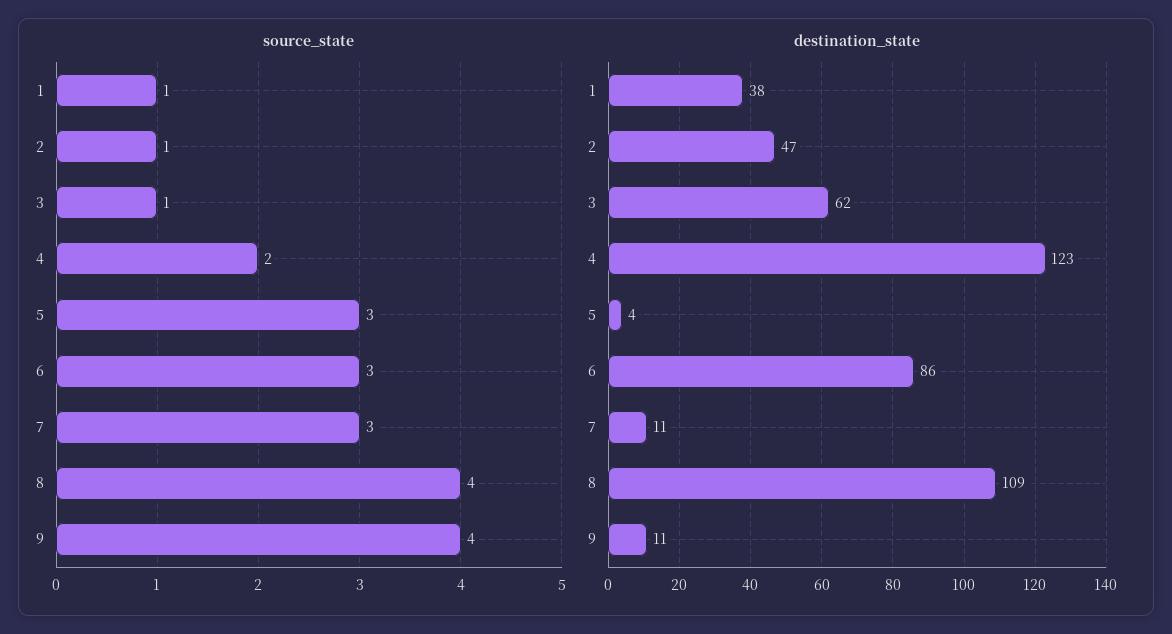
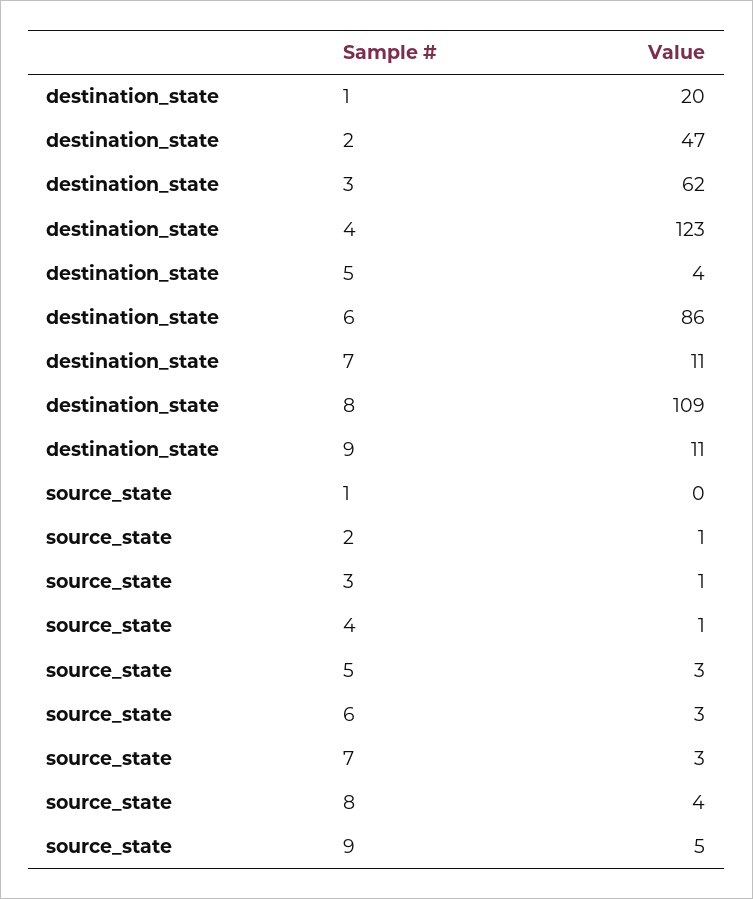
source_state, 1: 1 -> 0
source_state, 4: 2 -> 1
source_state, 9: 4 -> 5
destination_state, 1: 38 -> 20

